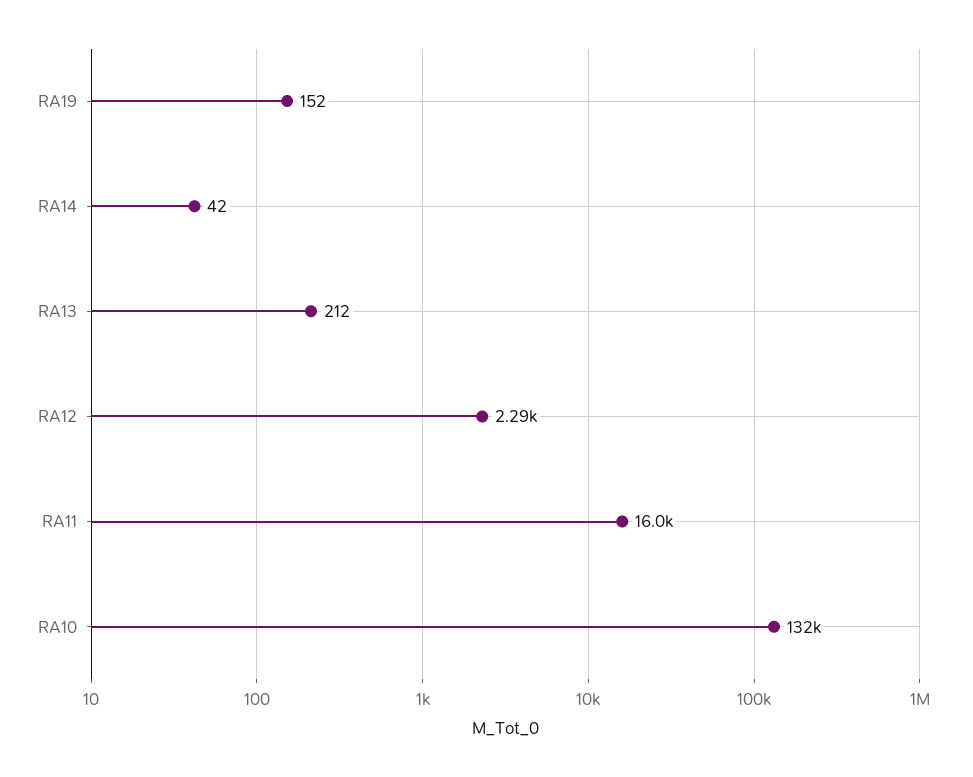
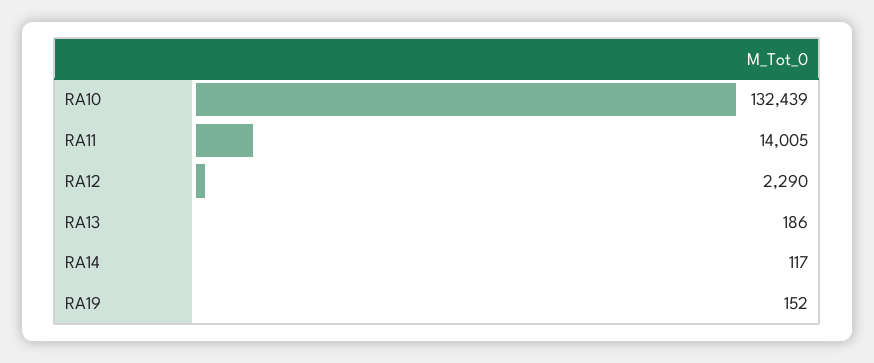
RA14: 42 -> 117
RA13: 212 -> 186
RA11: 16000 -> 14005

